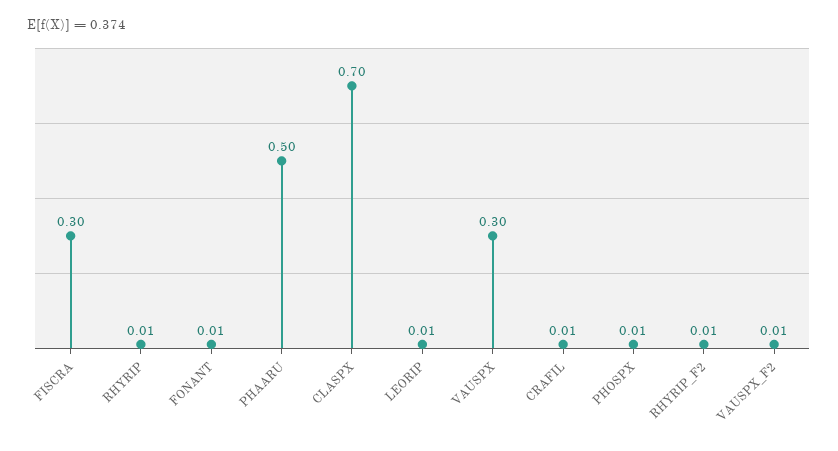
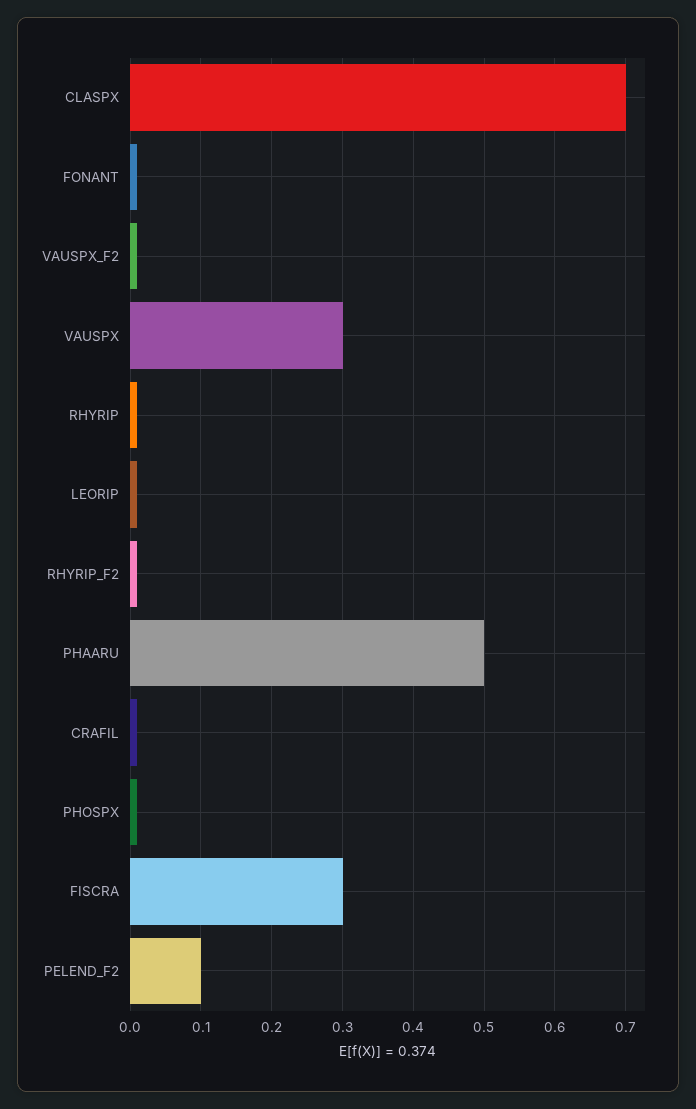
PELEND_F2: none -> 0.1

